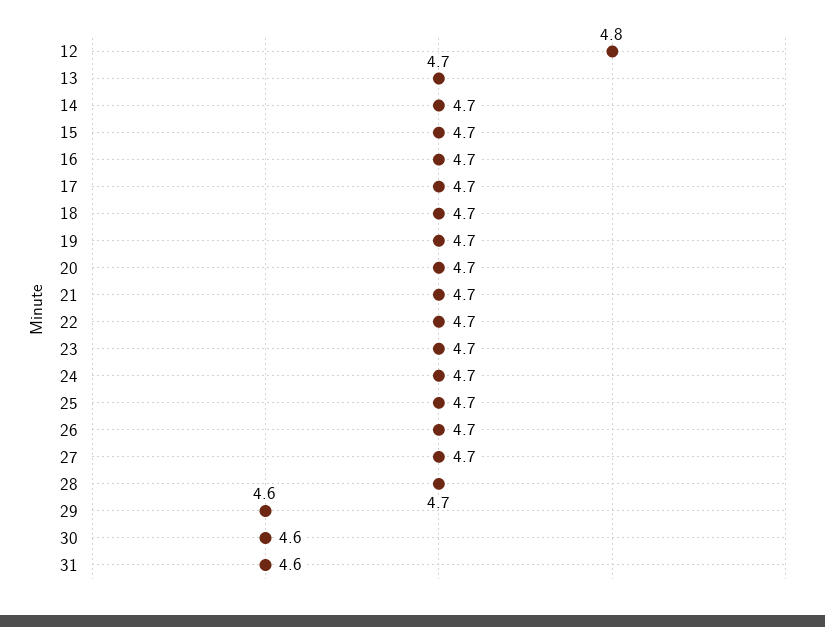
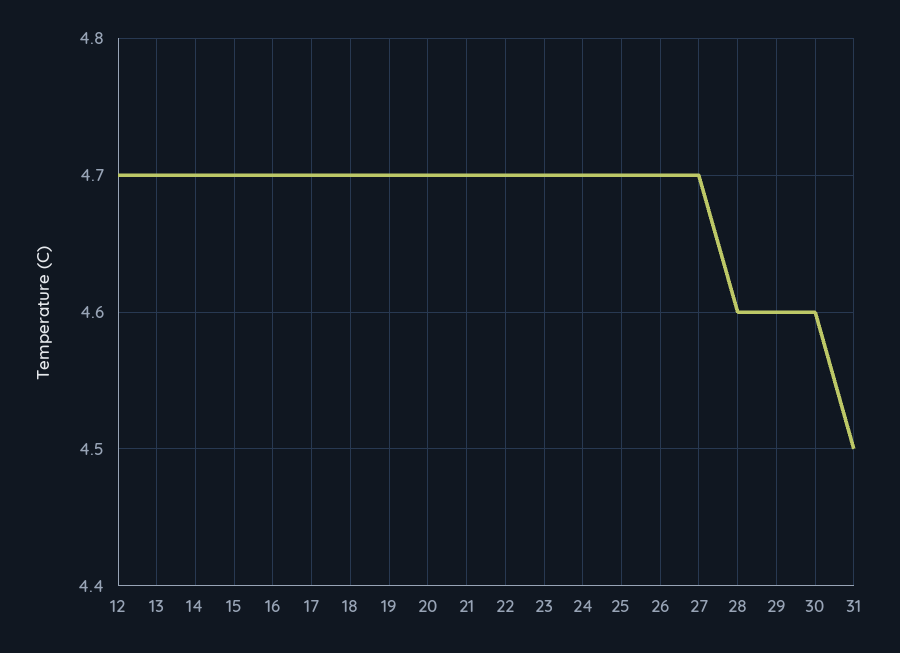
12: 4.8 -> 4.7
28: 4.7 -> 4.6
31: 4.6 -> 4.5

